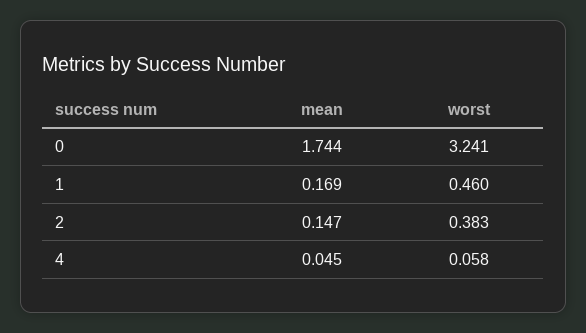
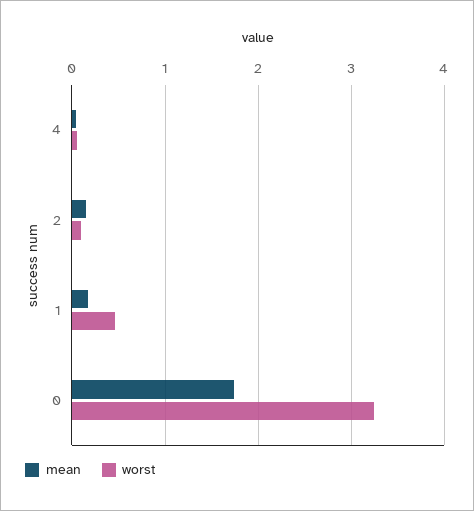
worst, 2: 0.383 -> 0.1

